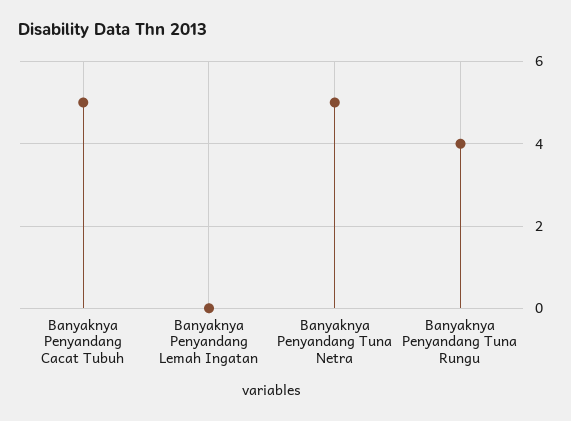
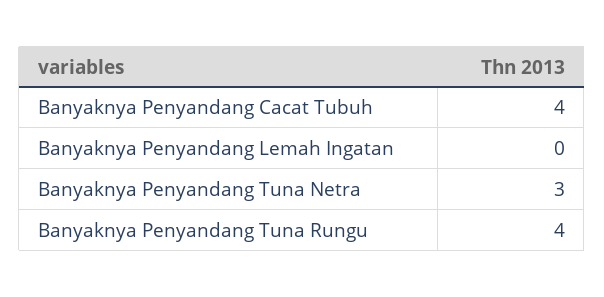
Banyaknya Penyandang Cacat Tubuh: 5 -> 4
Banyaknya Penyandang Tuna Netra: 5 -> 3

